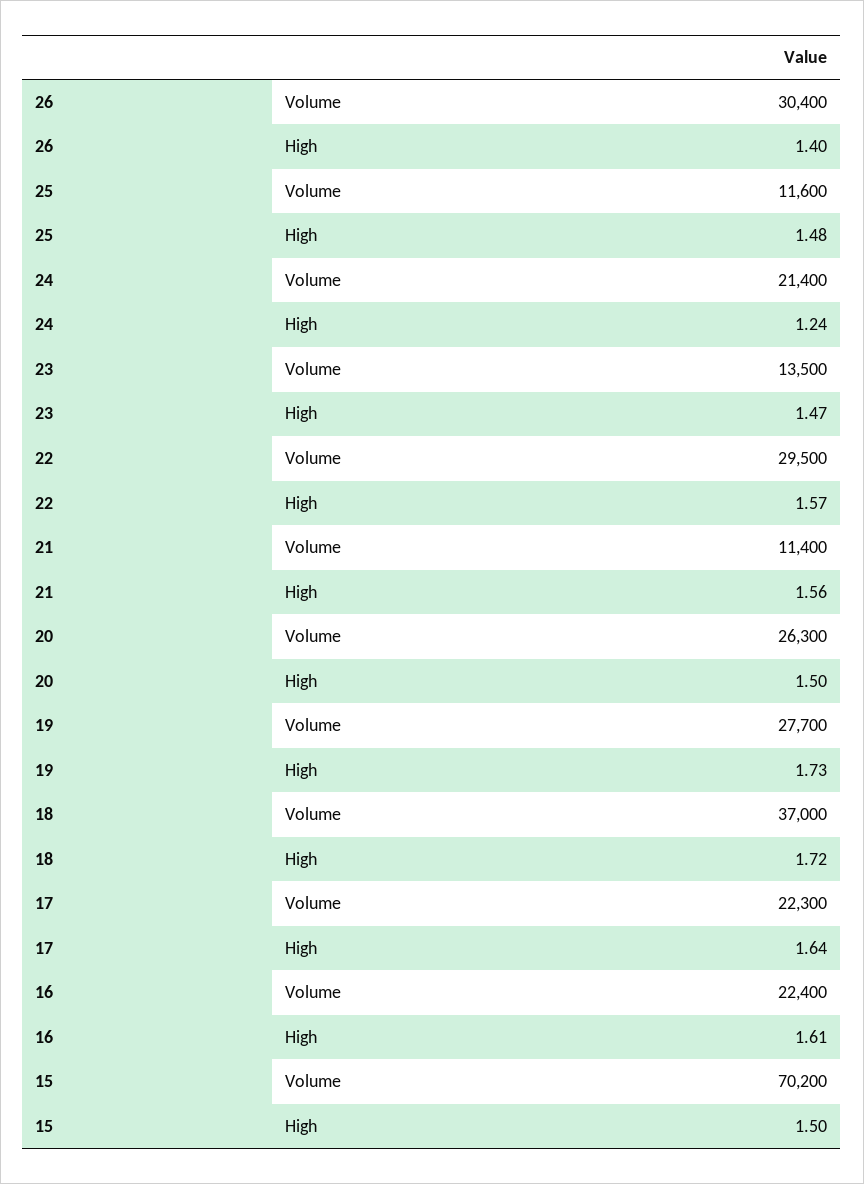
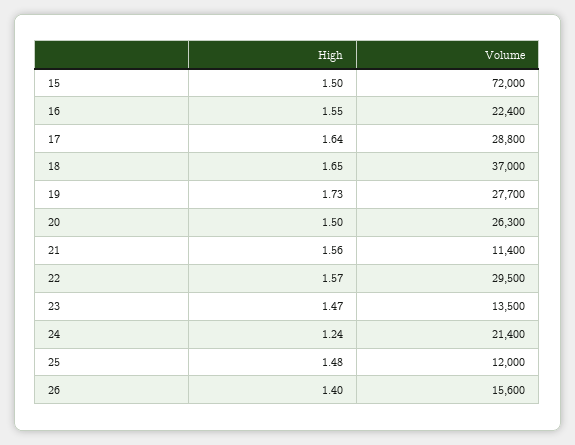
26, Volume: 30400 -> 15600
25, Volume: 11600 -> 12000
18, High: 1.72 -> 1.65
17, Volume: 22300 -> 28800
16, High: 1.61 -> 1.55
15, Volume: 70200 -> 72000

